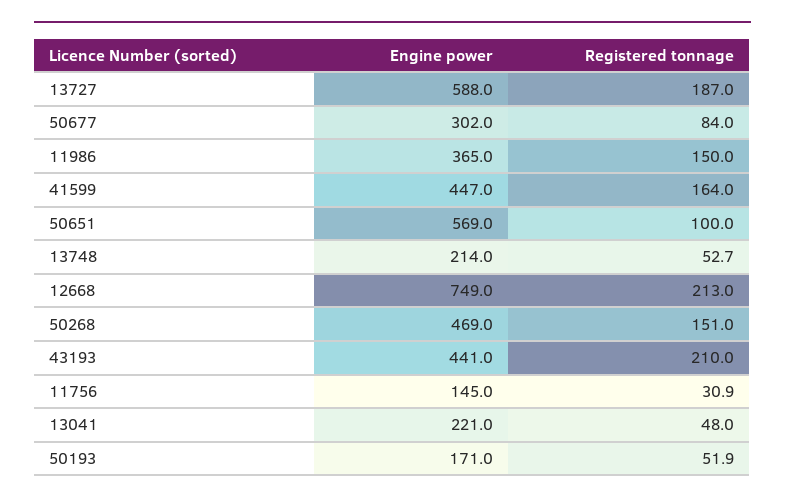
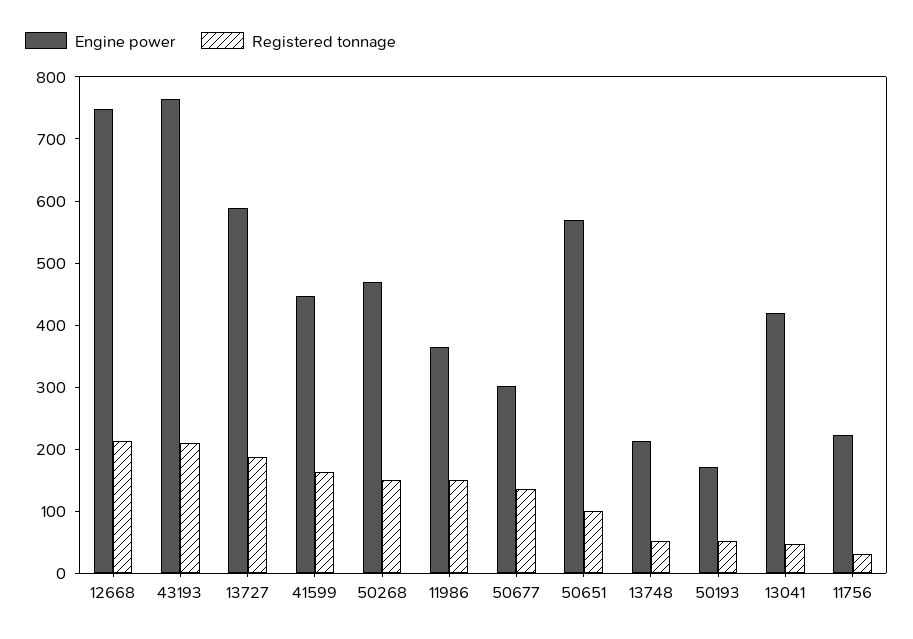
Registered tonnage, 50677: 84 -> 140
Engine power, 43193: 441 -> 760
Engine power, 11756: 145 -> 220
Engine power, 13041: 221 -> 420

